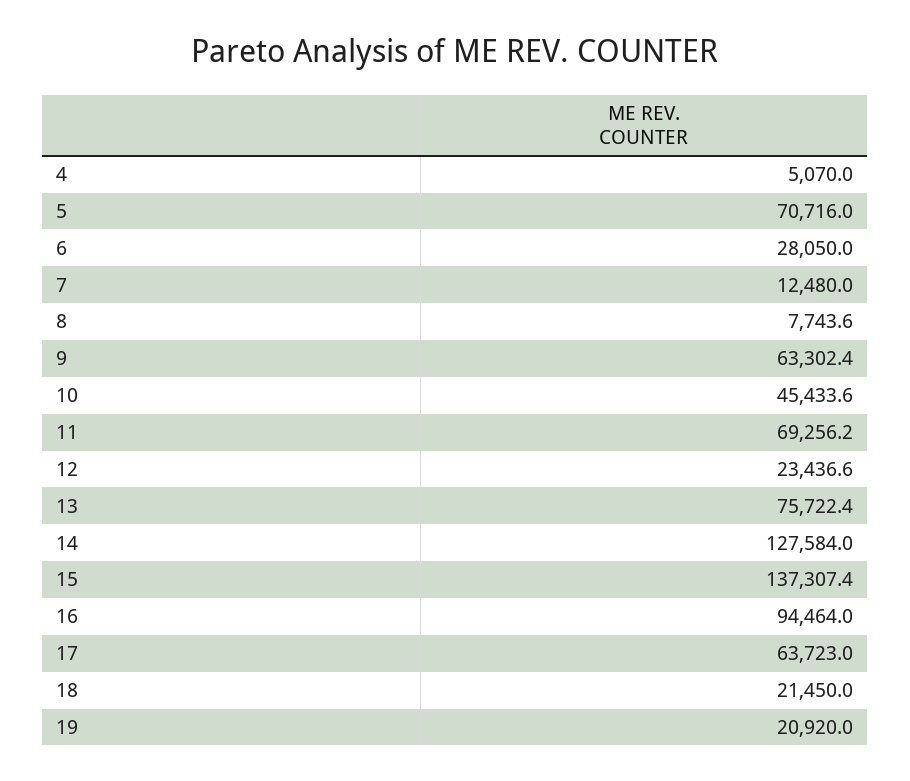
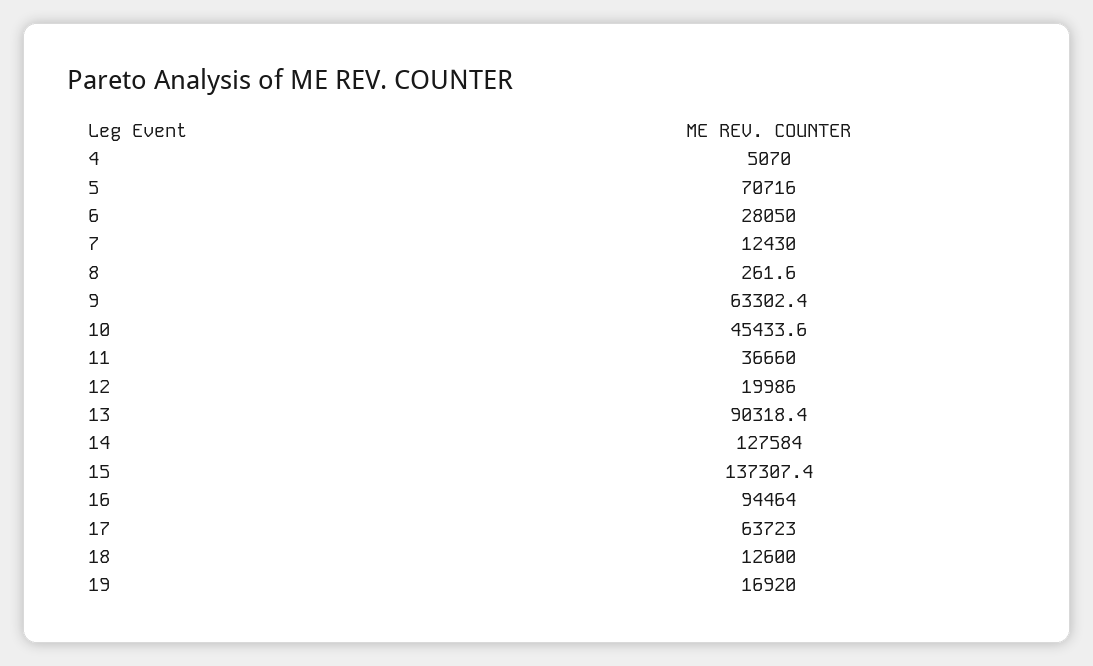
7: 12480 -> 12430
8: 7743.6 -> 261.6
11: 69256.2 -> 36660
12: 23436.6 -> 19986
13: 75722.4 -> 90318.4
18: 21450 -> 12600
19: 20920 -> 16920

